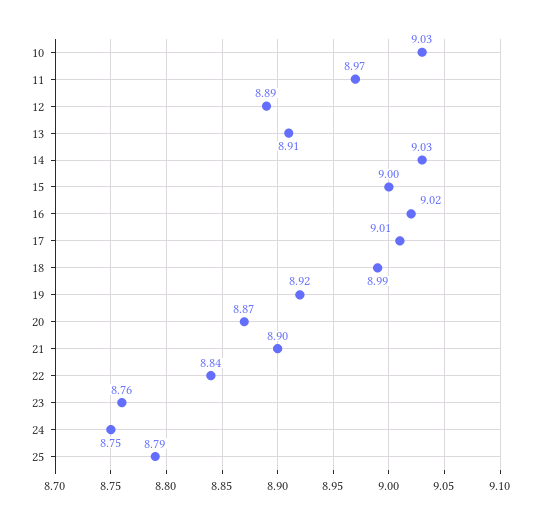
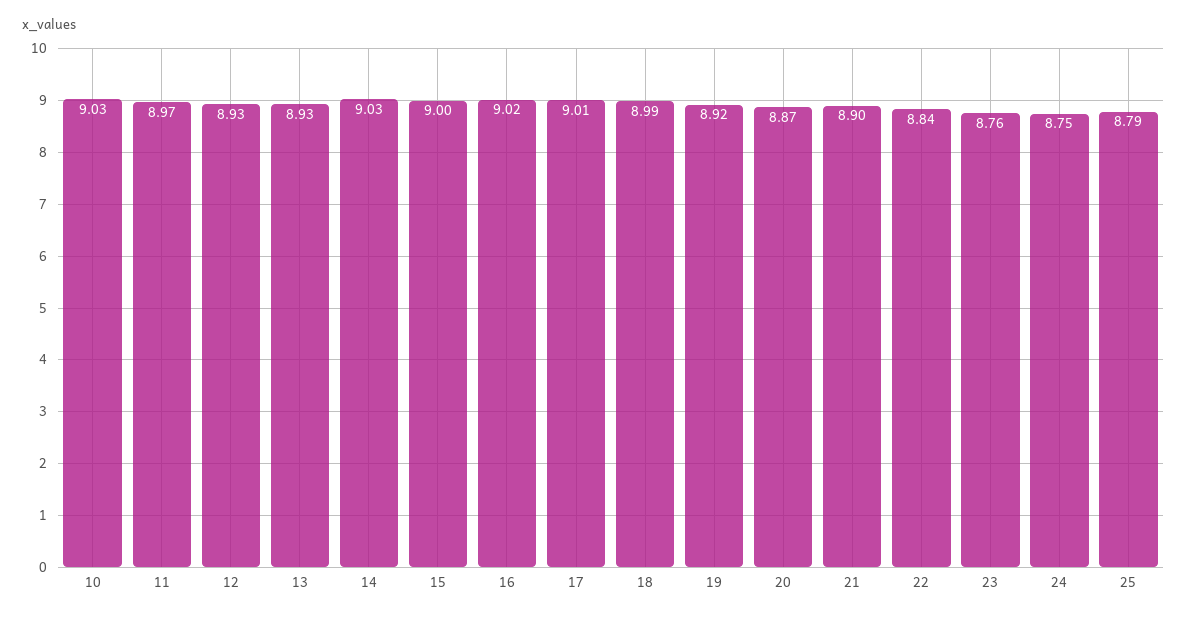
12: 8.89 -> 8.93
13: 8.91 -> 8.93

